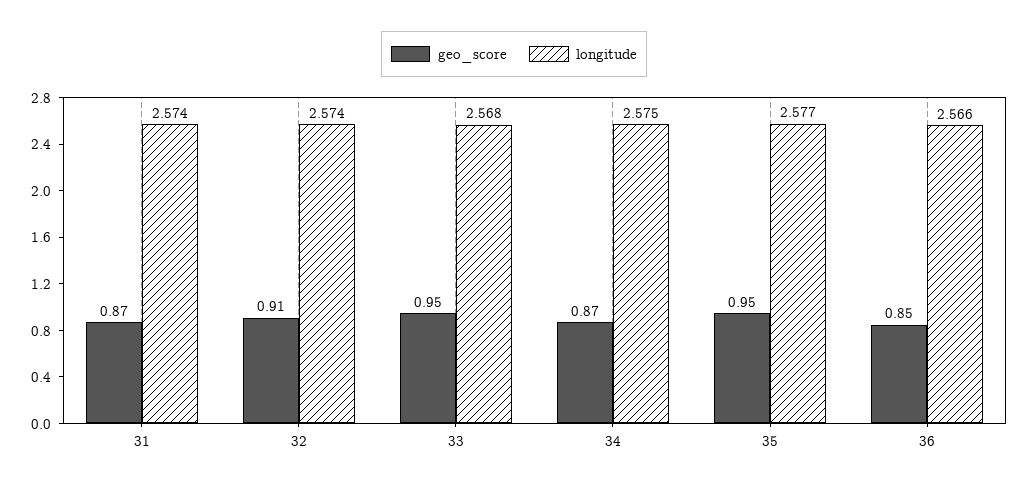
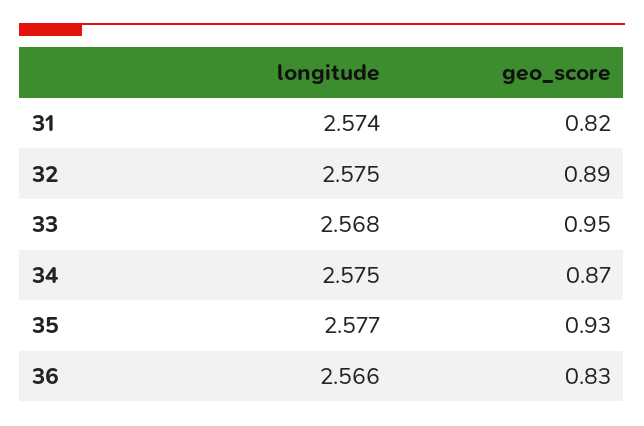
geo_score, 31: 0.87 -> 0.82
geo_score, 32: 0.91 -> 0.89
longitude, 32: 2.574 -> 2.575
geo_score, 35: 0.95 -> 0.93
geo_score, 36: 0.85 -> 0.83

